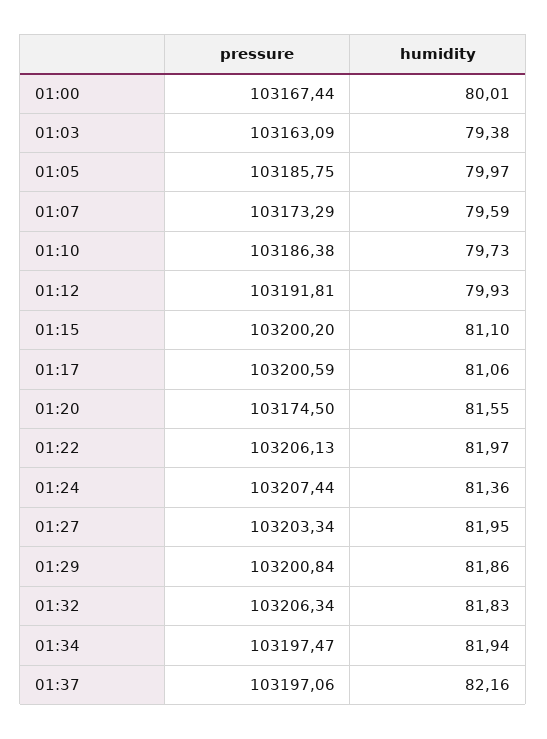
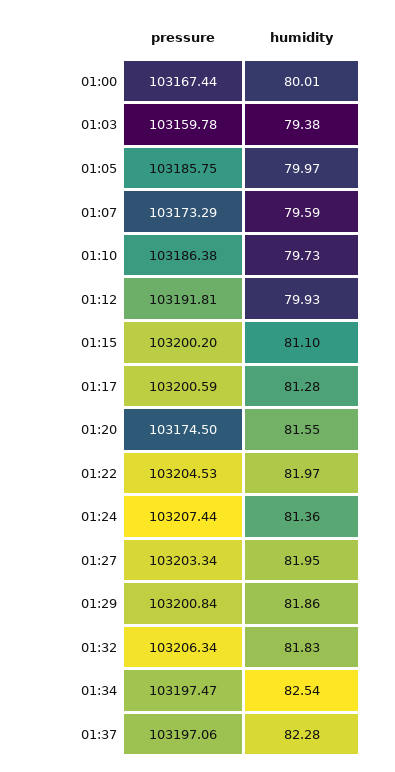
pressure, 01:03: 103163.09 -> 103159.78
humidity, 01:17: 81.06 -> 81.28
pressure, 01:22: 103206.13 -> 103204.53
humidity, 01:34: 81.94 -> 82.54
humidity, 01:37: 82.16 -> 82.28

